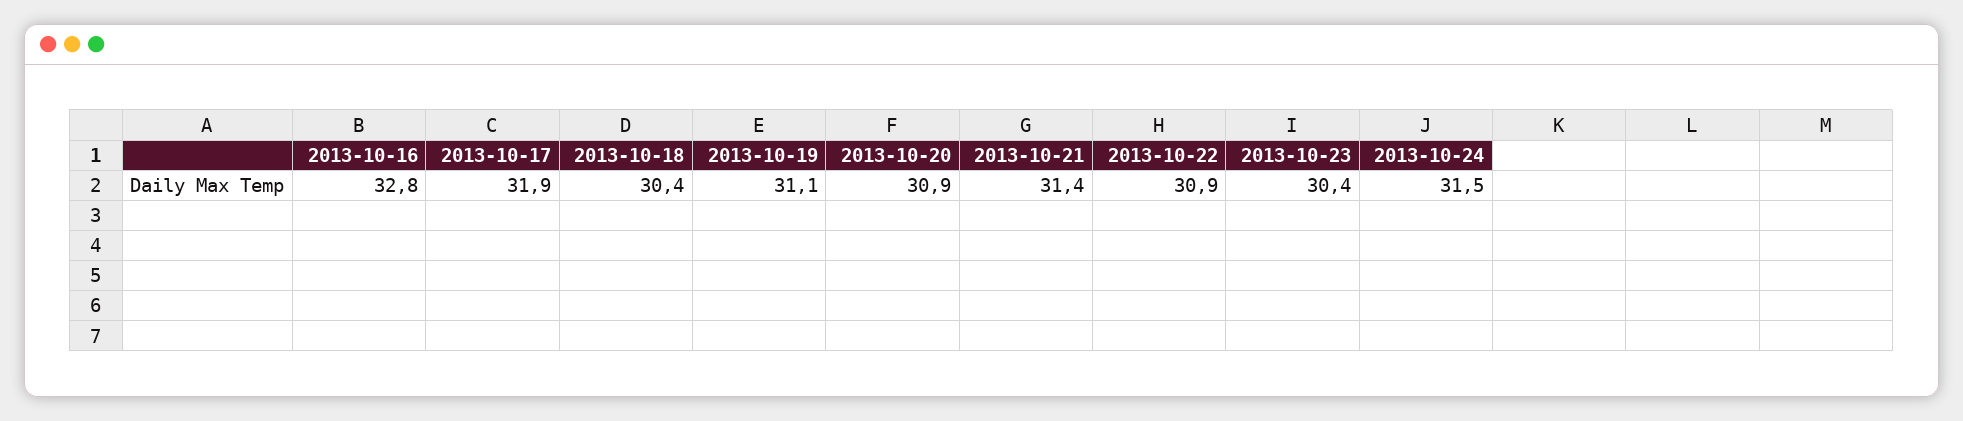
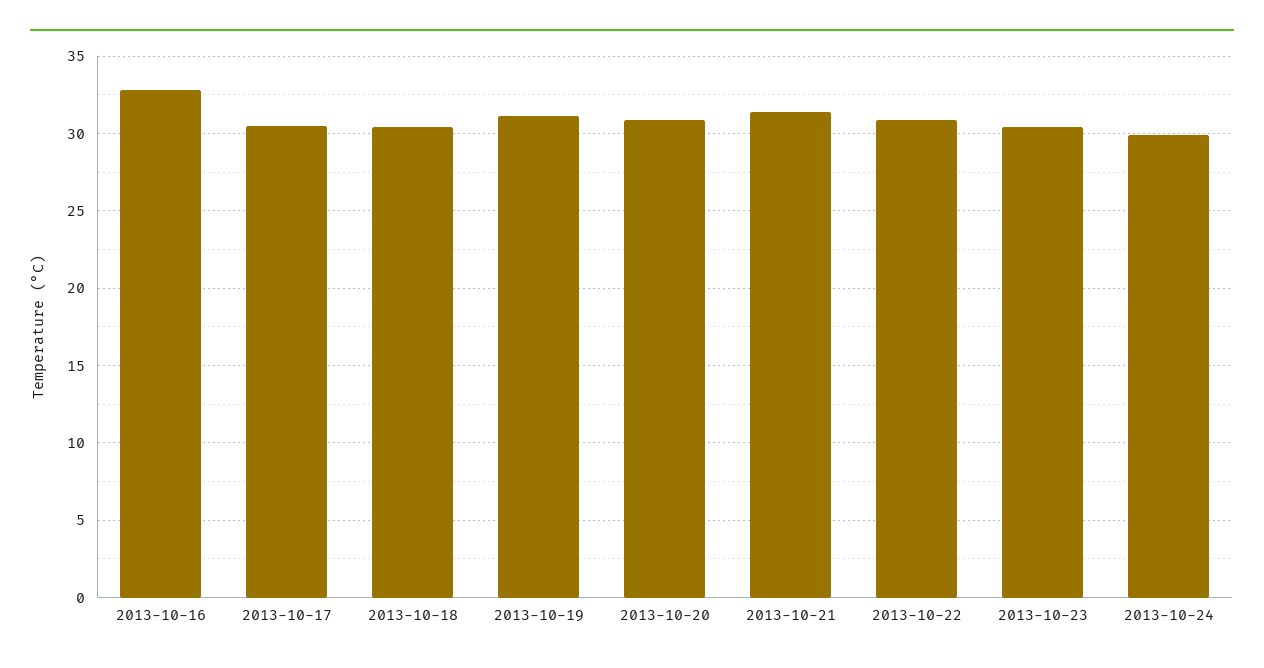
2013-10-17: 31.9 -> 30.5
2013-10-24: 31.5 -> 30

